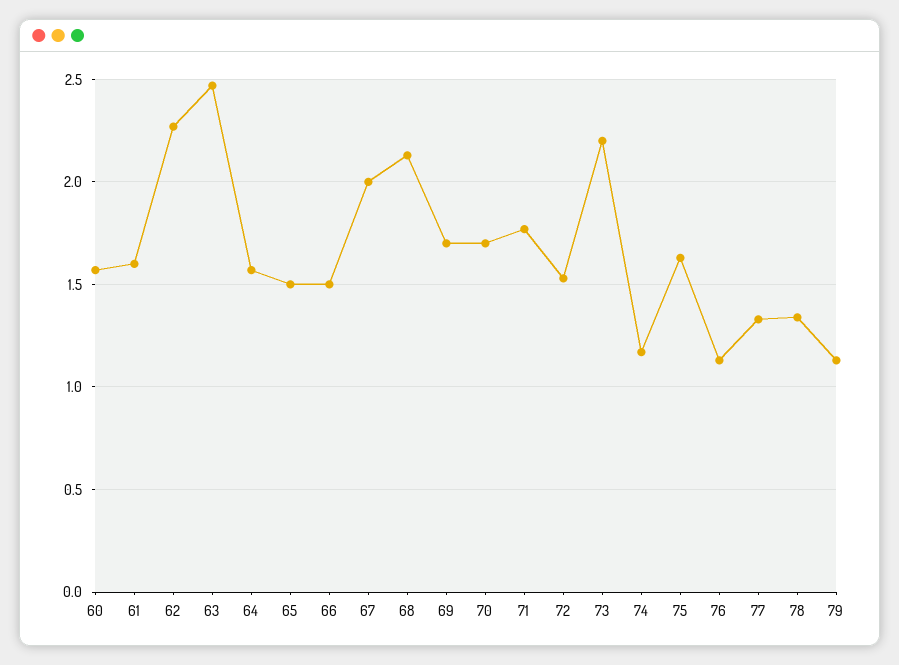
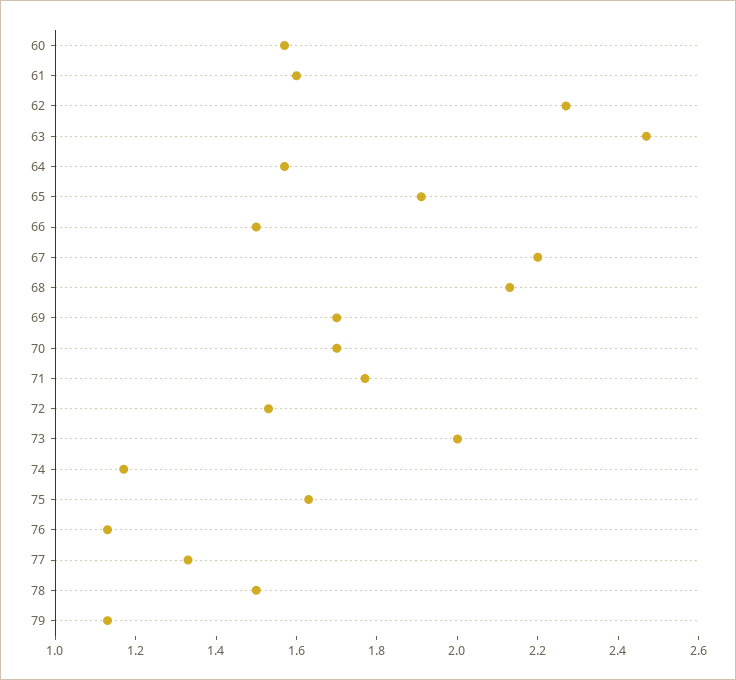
65: 1.5 -> 1.9
67: 2 -> 2.2
73: 2.2 -> 2
78: 1.35 -> 1.5

